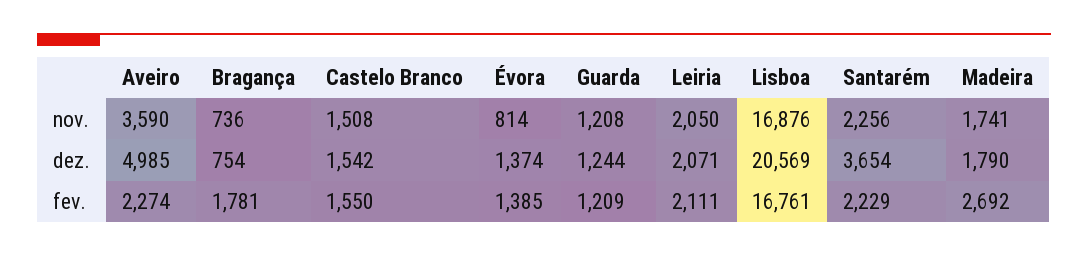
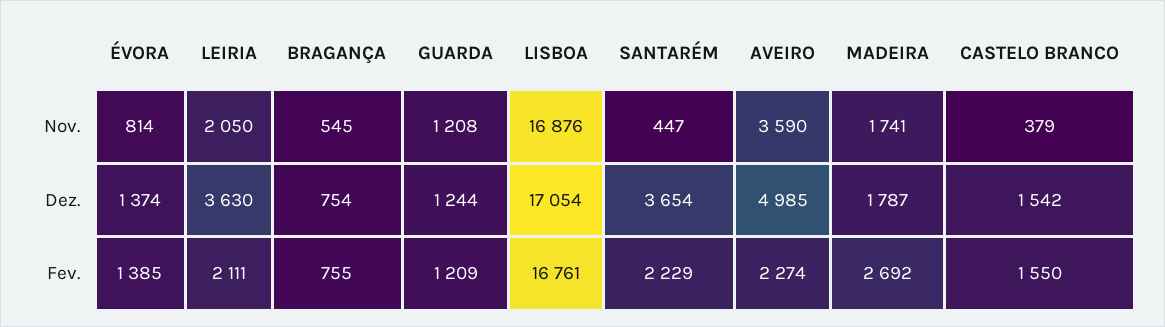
Bragança, nov.: 736 -> 545
Castelo Branco, nov.: 1508 -> 379
Santarém, nov.: 2256 -> 447
Leiria, dez.: 2071 -> 3630
Lisboa, dez.: 20569 -> 17054
Madeira, dez.: 1790 -> 1787
Bragança, fev.: 1781 -> 755

